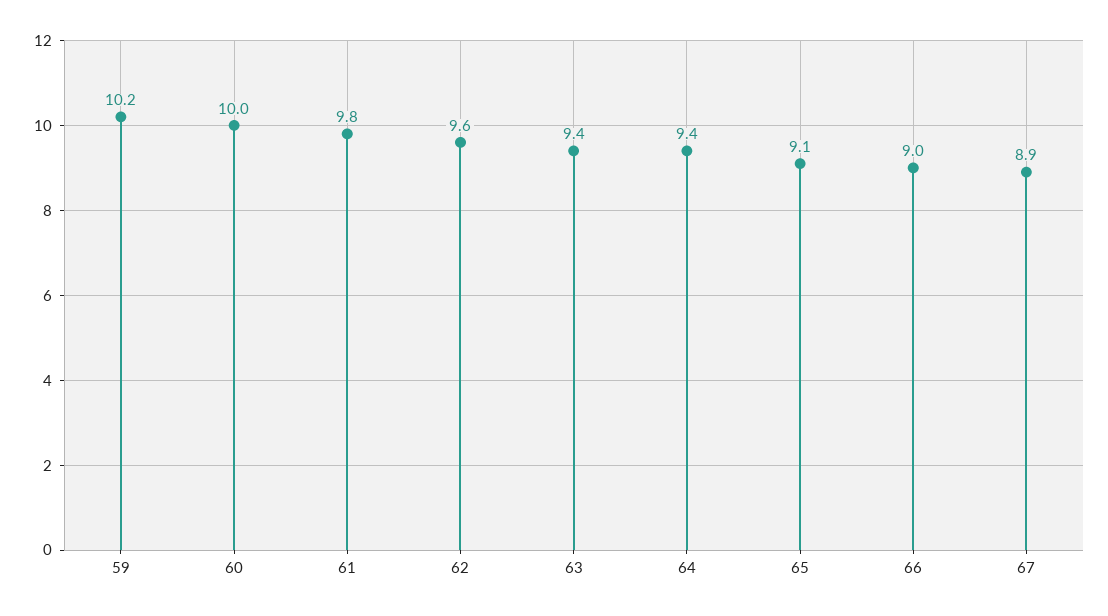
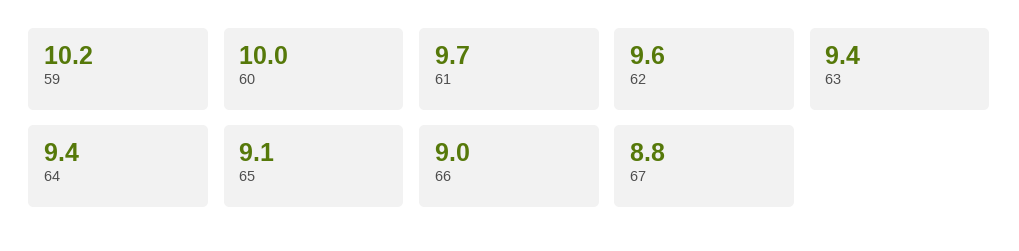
61: 9.8 -> 9.7
67: 8.9 -> 8.8

